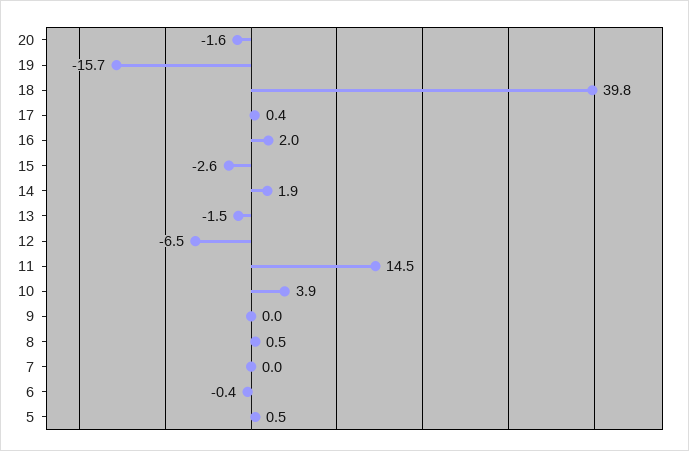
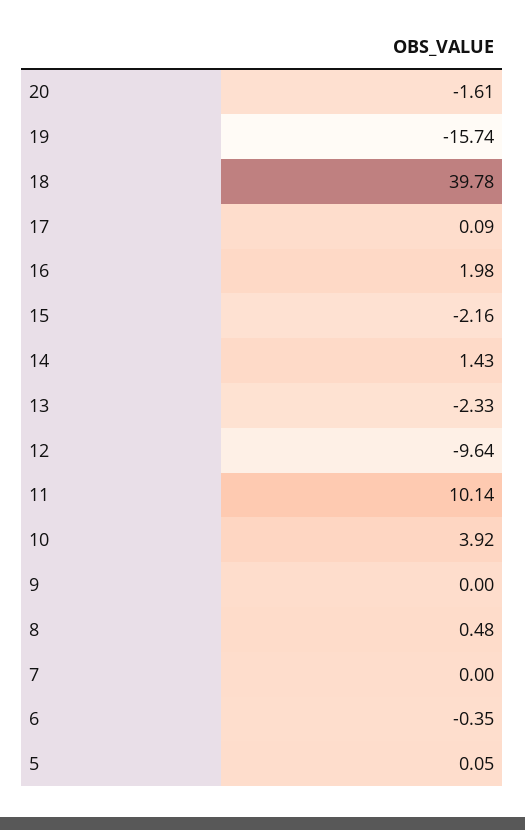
17: 0.4 -> 0.09
15: -2.6 -> -2.16
14: 1.9 -> 1.43
13: -1.5 -> -2.33
12: -6.5 -> -9.64
11: 14.5 -> 10.14
5: 0.5 -> 0.05

